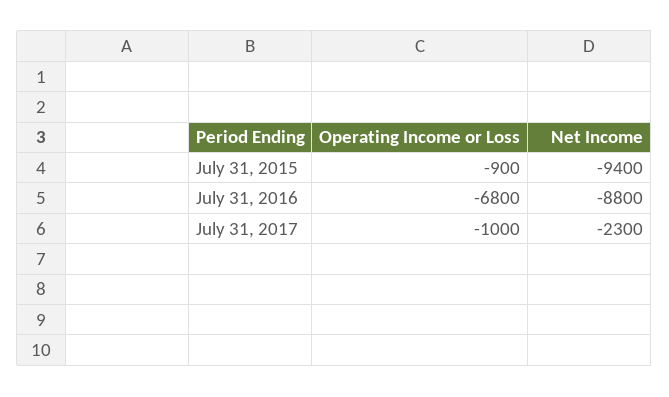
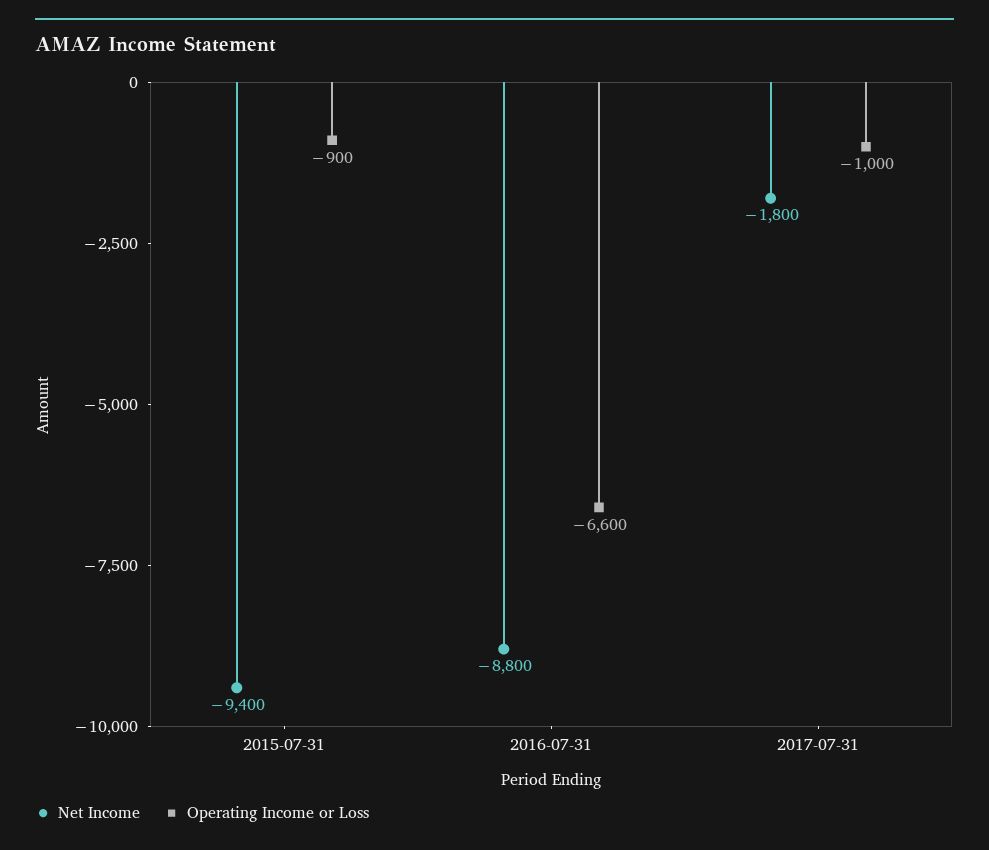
Operating Income or Loss, July 31, 2016: -6800 -> -6600
Net Income, July 31, 2017: -2300 -> -1800

